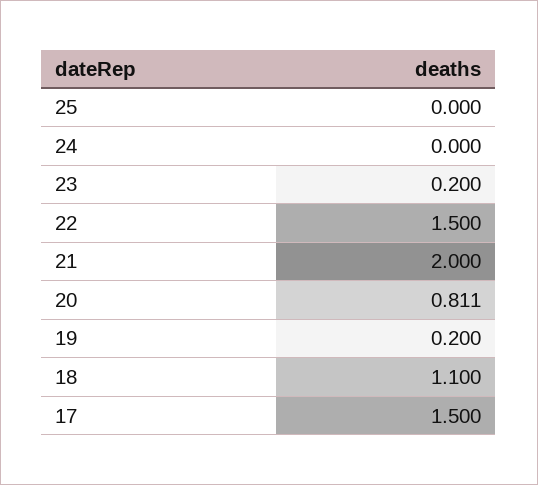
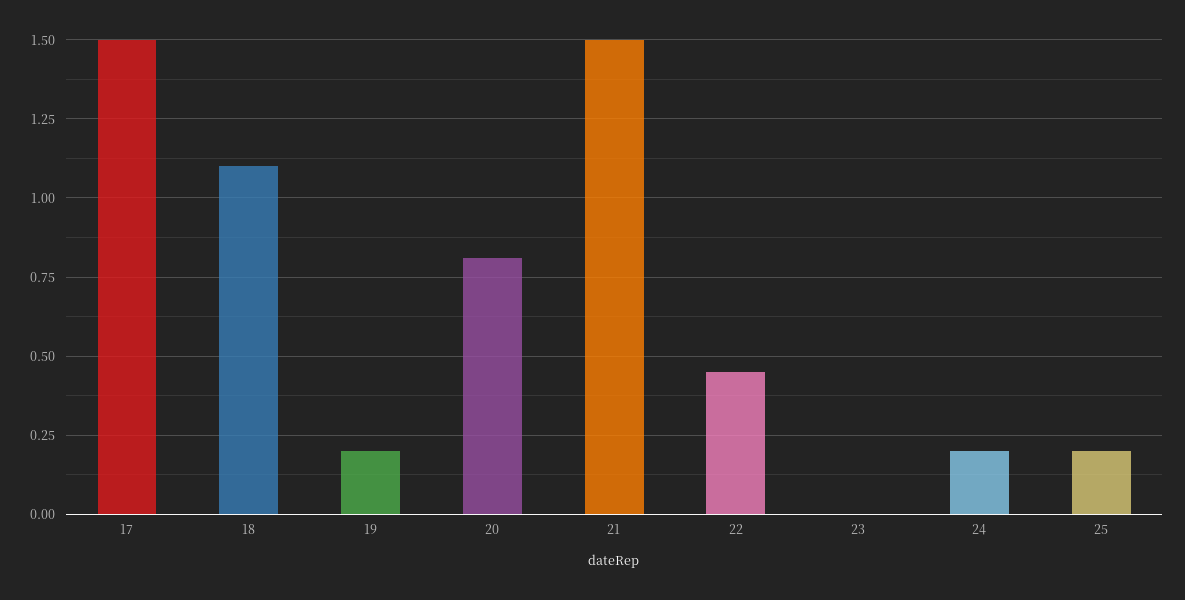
25: 0 -> 0.2
24: 0 -> 0.2
23: 0.2 -> 0
22: 1.5 -> 0.45
21: 2 -> 1.5

